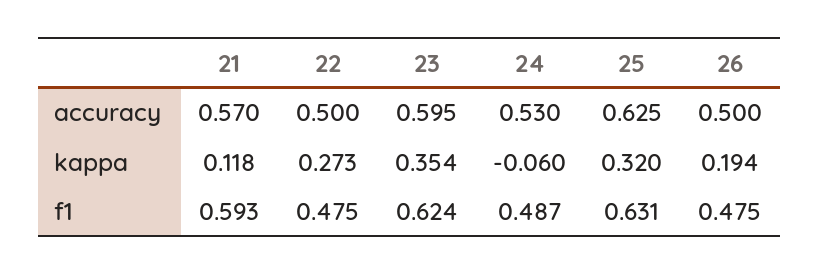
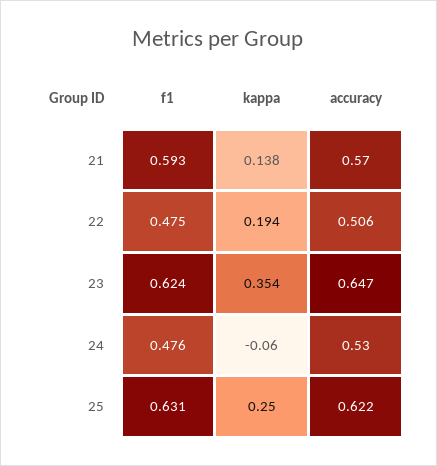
22, accuracy: 0.5 -> 0.506
23, accuracy: 0.595 -> 0.647
25, accuracy: 0.625 -> 0.622
26, accuracy: 0.5 -> none
21, kappa: 0.118 -> 0.138
22, kappa: 0.273 -> 0.194
25, kappa: 0.32 -> 0.25
26, kappa: 0.194 -> none
24, f1: 0.487 -> 0.476
26, f1: 0.475 -> none

